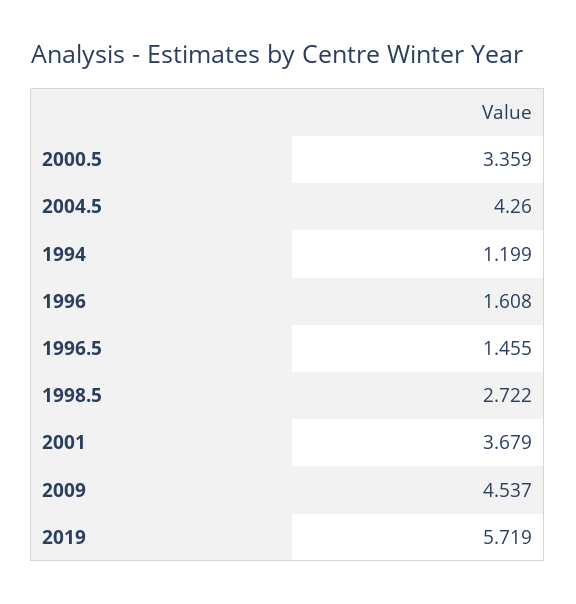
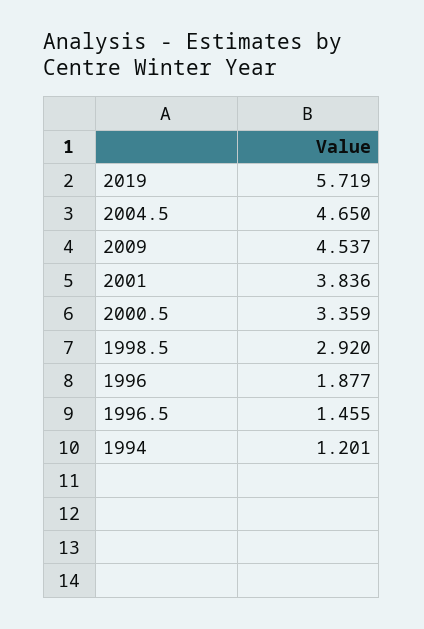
2004.5: 4.26 -> 4.65
1994: 1.199 -> 1.201
1996: 1.608 -> 1.877
1998.5: 2.722 -> 2.92
2001: 3.679 -> 3.836

